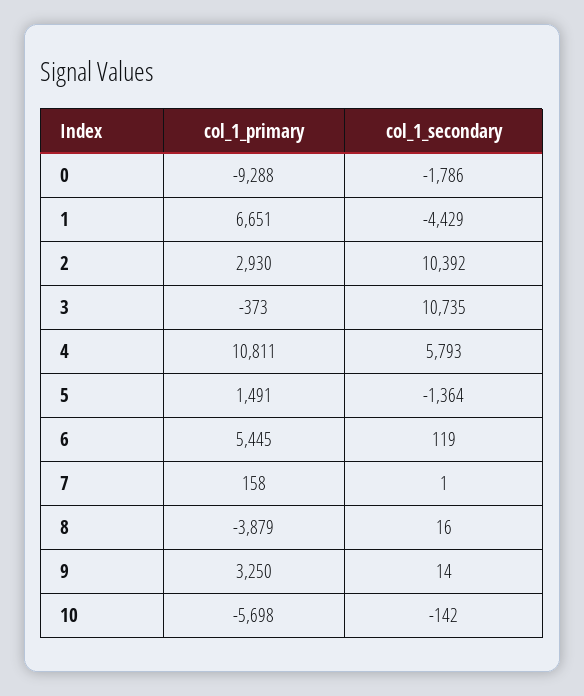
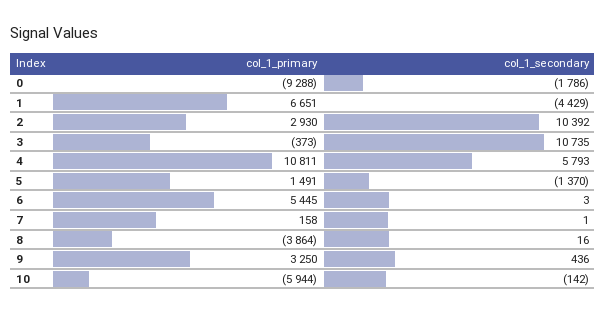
col_1_secondary, 5: -1364 -> -1370
col_1_secondary, 6: 119 -> 3
col_1_primary, 8: -3879 -> -3864
col_1_secondary, 9: 14 -> 436
col_1_primary, 10: -5698 -> -5944

